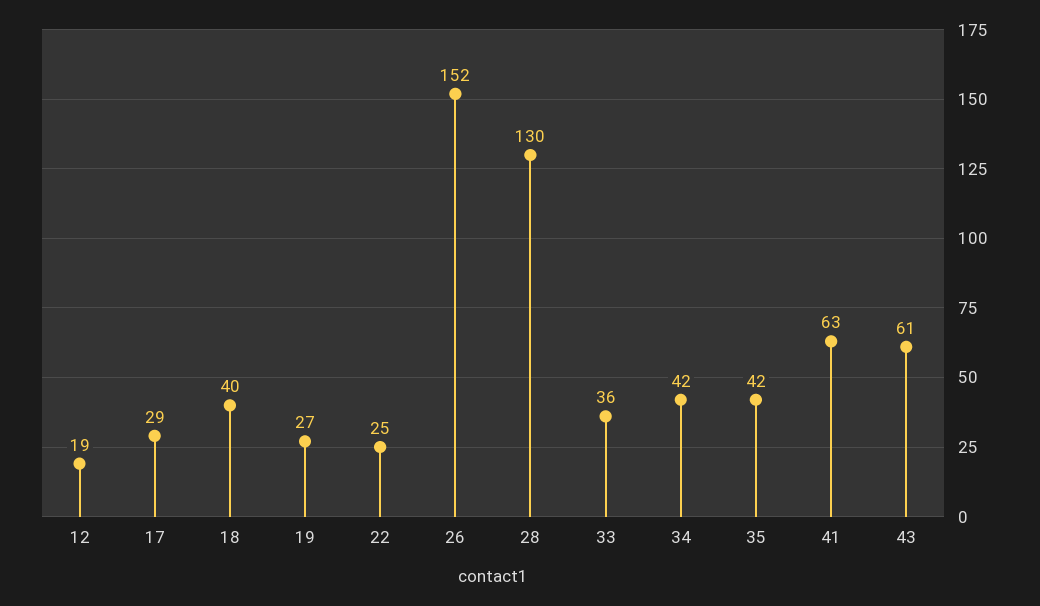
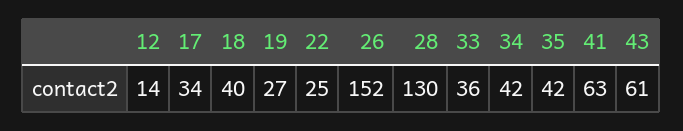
12: 19 -> 14
17: 29 -> 34

